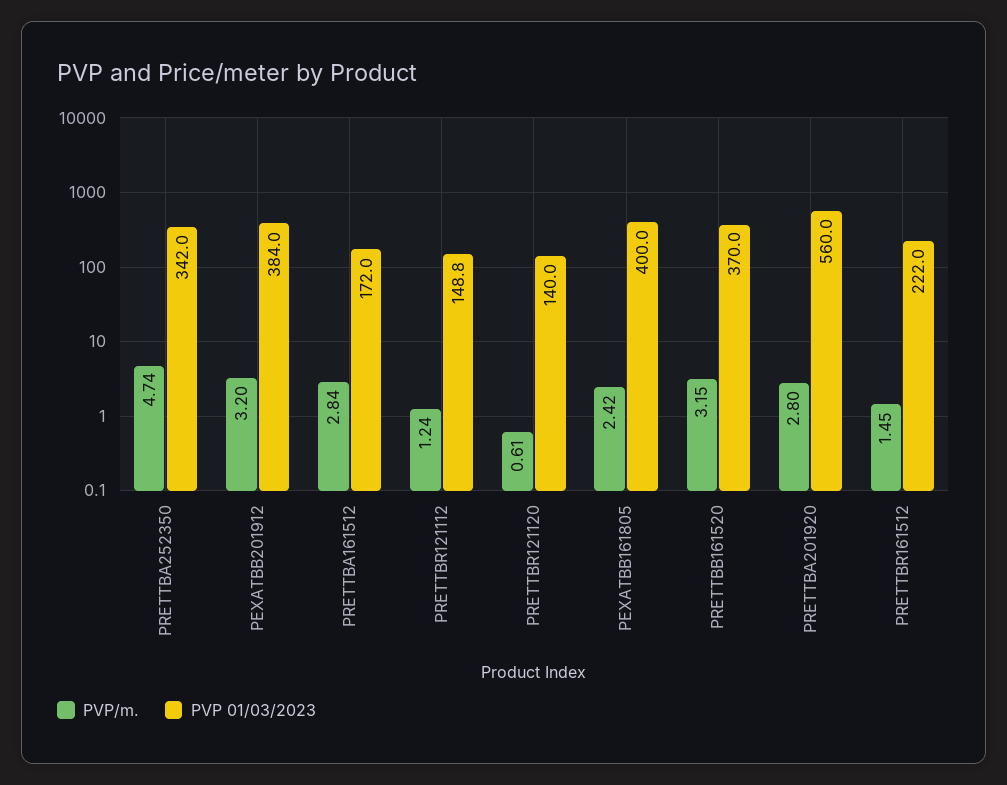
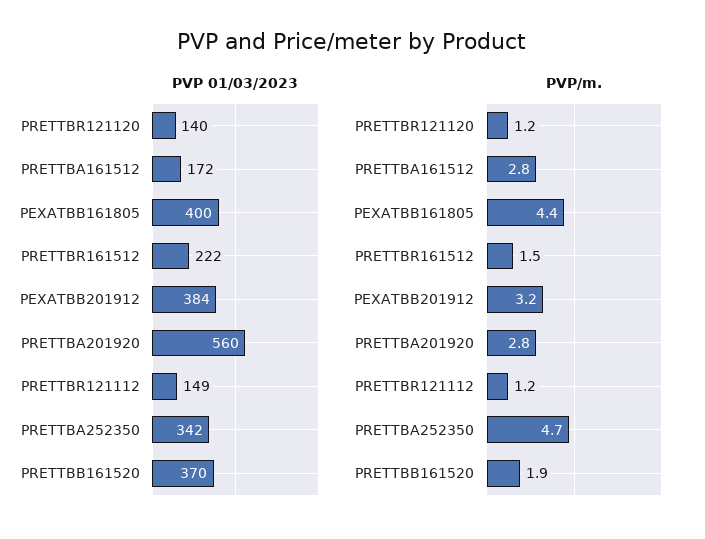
PVP/m., PRETTBR121120: 0.61 -> 1.2
PVP/m., PEXATBB161805: 2.42 -> 4.4
PVP/m., PRETTBB161520: 3.15 -> 1.9

